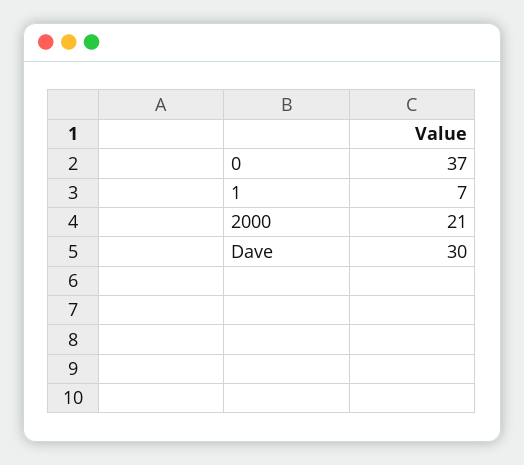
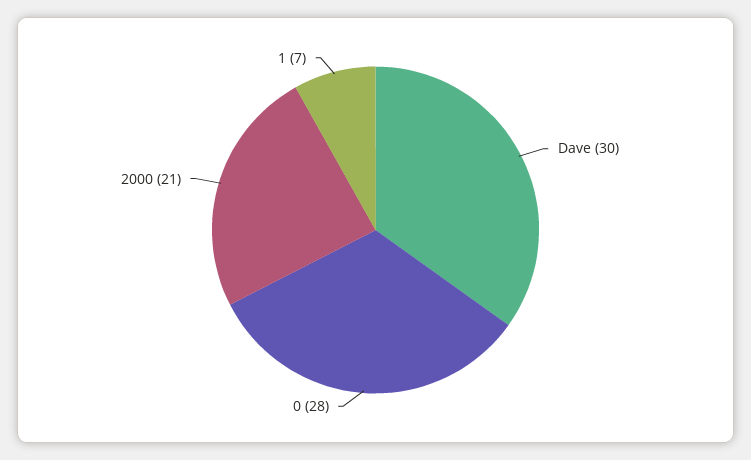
0: 37 -> 28

